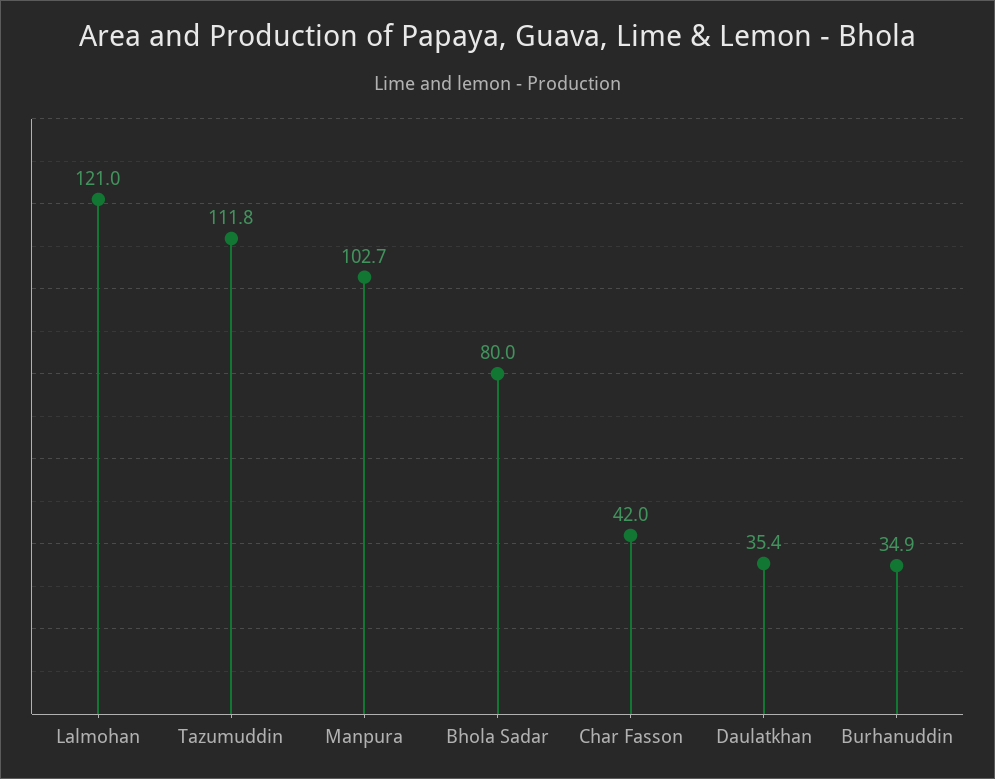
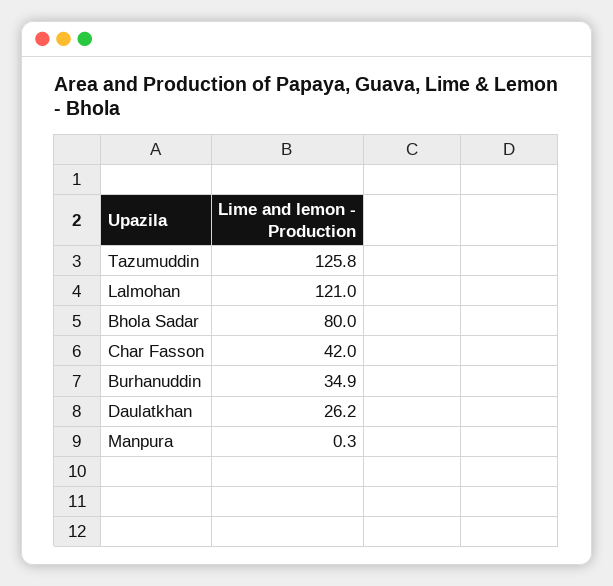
Tazumuddin: 111.8 -> 125.8
Manpura: 102.7 -> 0.3
Daulatkhan: 35.4 -> 26.2

